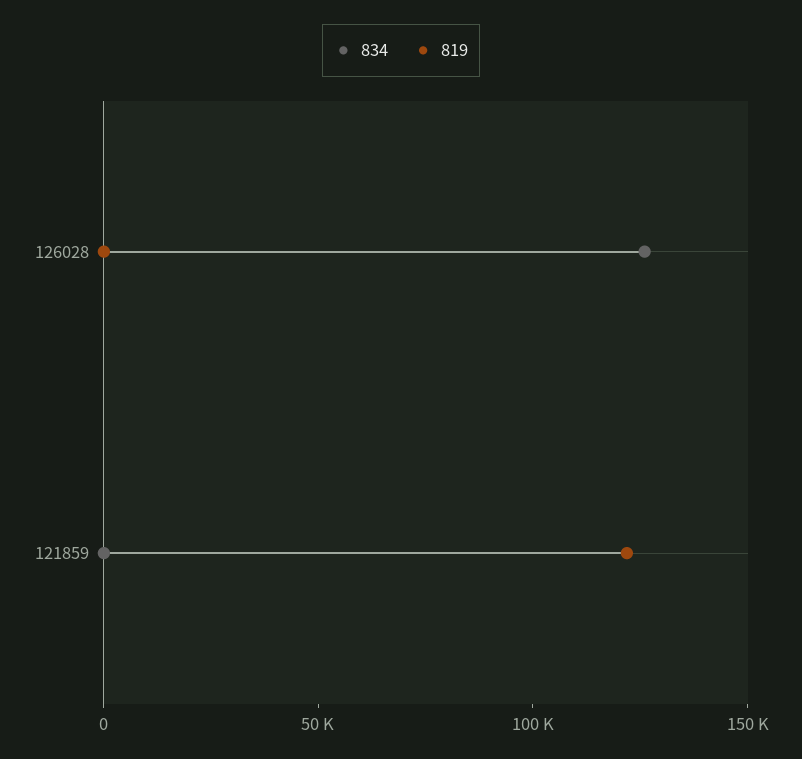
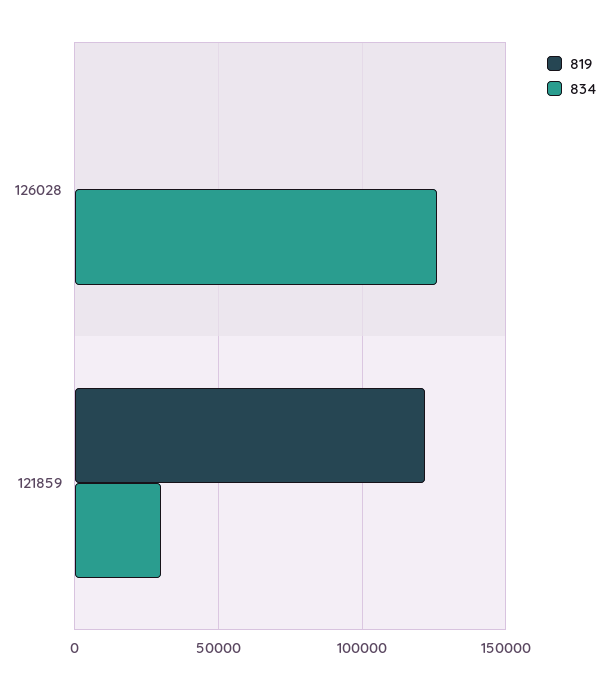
834, 121859: 0 -> 30000

